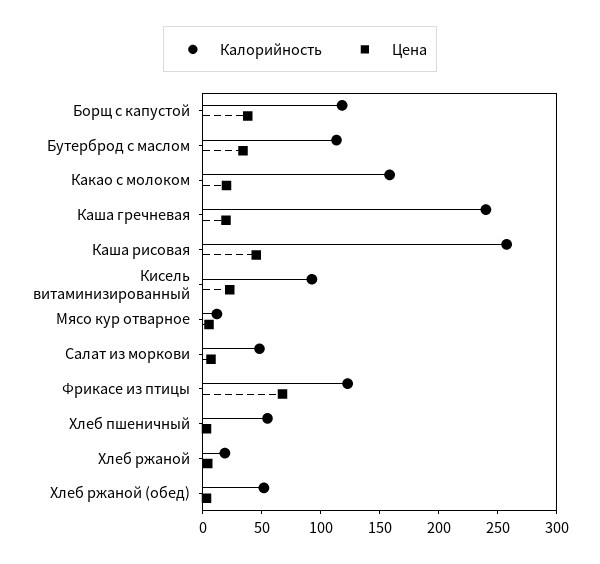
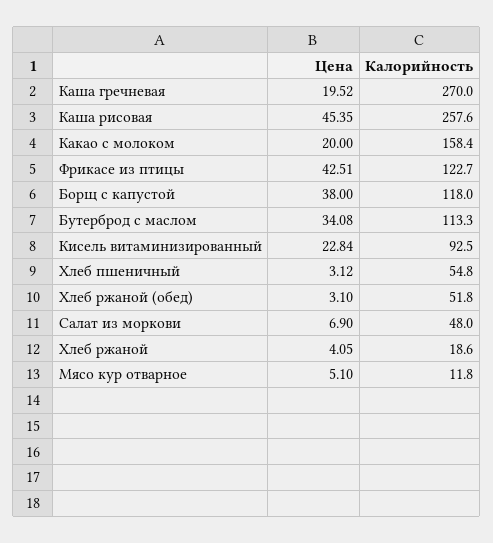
Калорийность, Каша гречневая: 240 -> 270
Цена, Фрикасе из птицы: 70 -> 42.51

